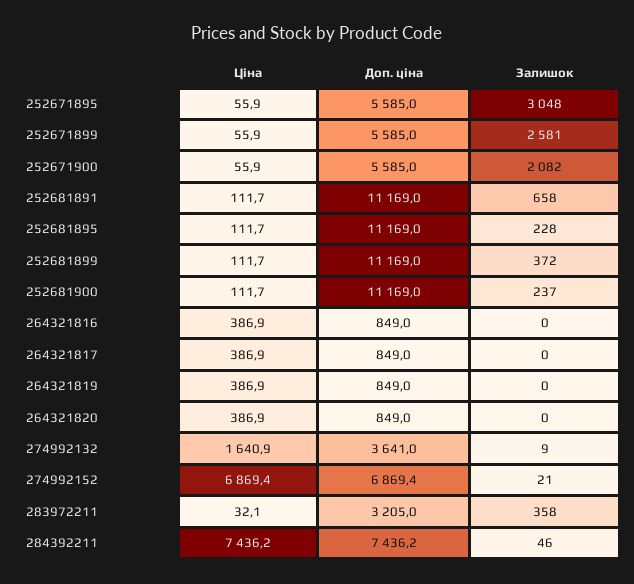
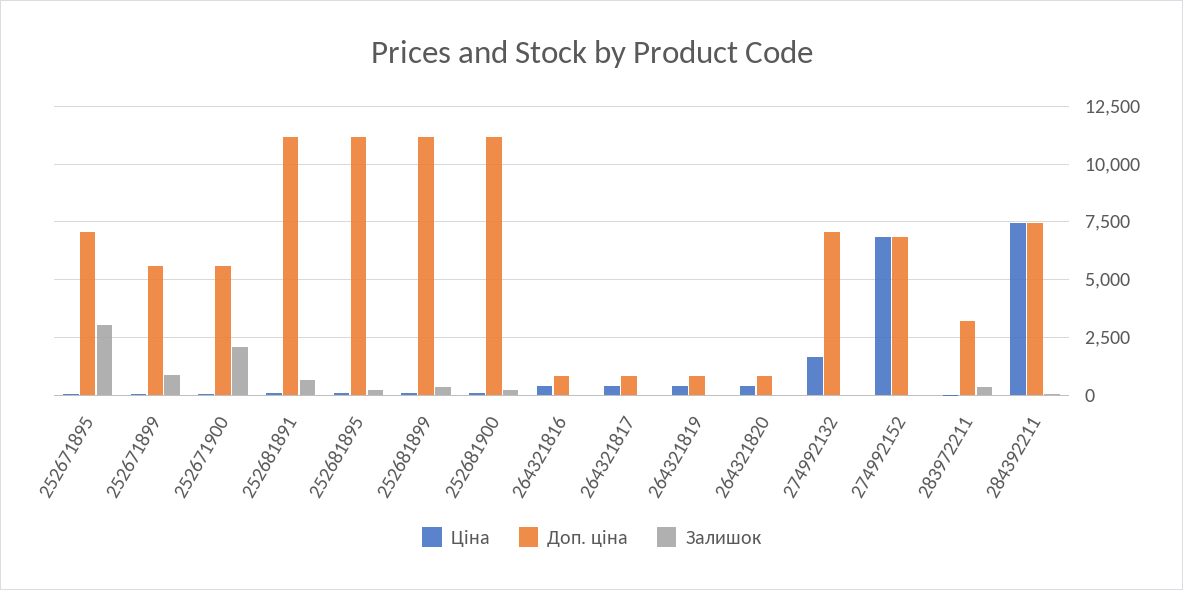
Доп. ціна, 252671895: 5585 -> 7000
Залишок, 252671899: 2581 -> 1000
Доп. ціна, 274992132: 3641 -> 7000

